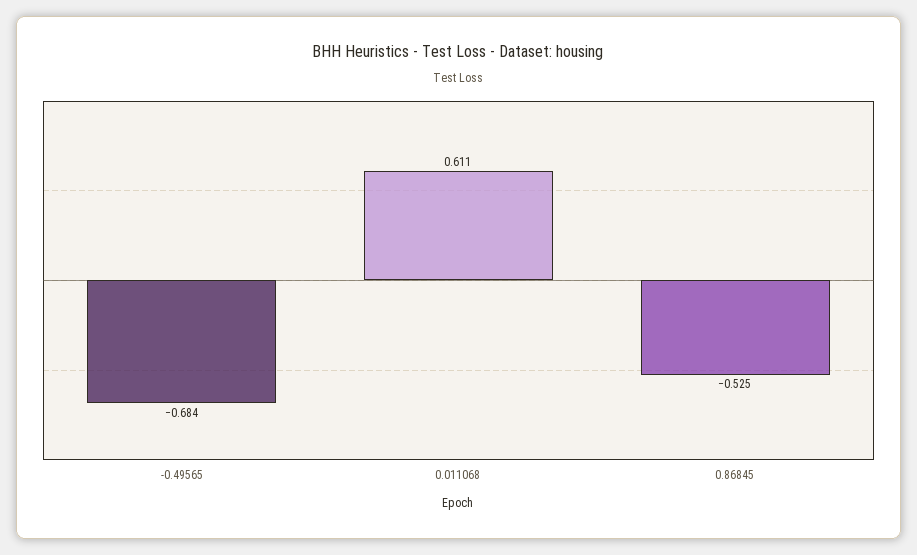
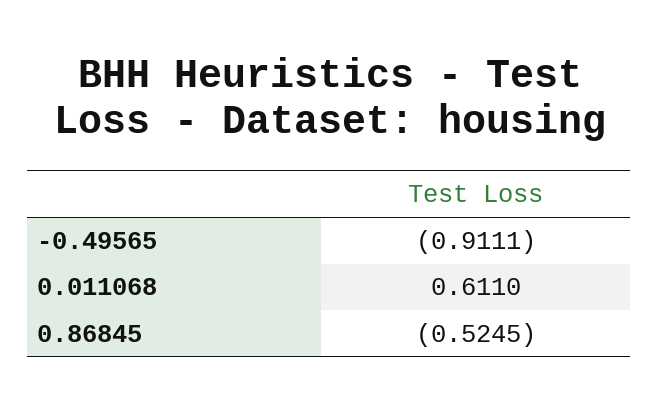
-0.49565: -0.684 -> -0.9111

